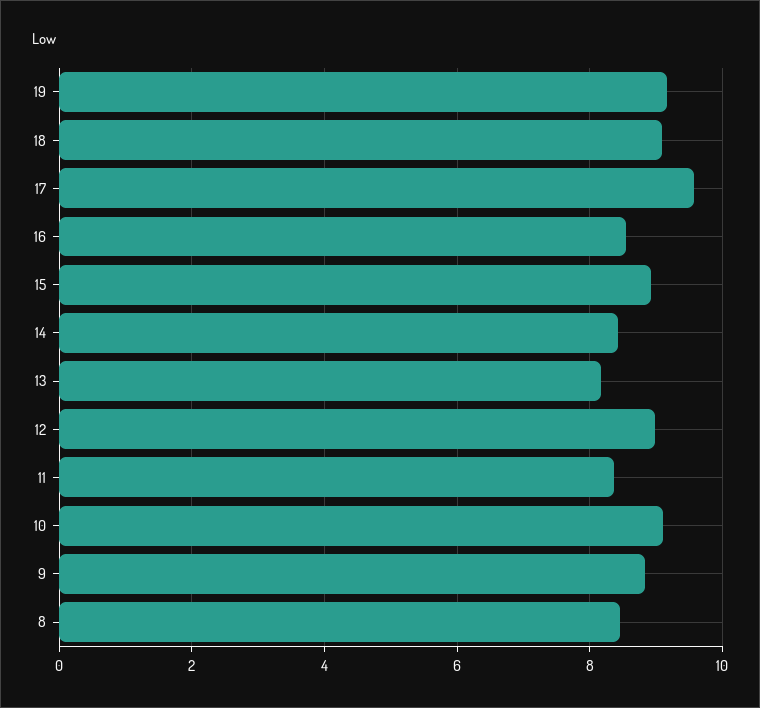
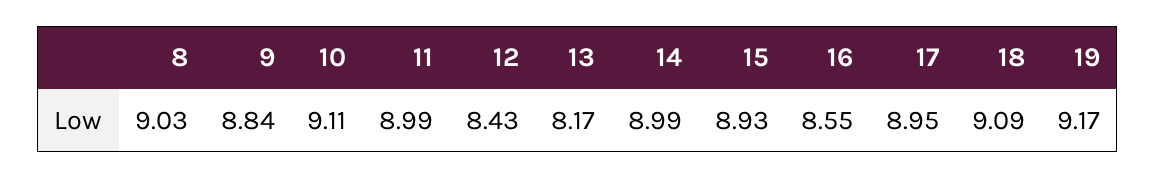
17: 9.6 -> 8.95
14: 8.4 -> 8.99
12: 9 -> 8.43
11: 8.4 -> 8.99
8: 8.4 -> 9.03

